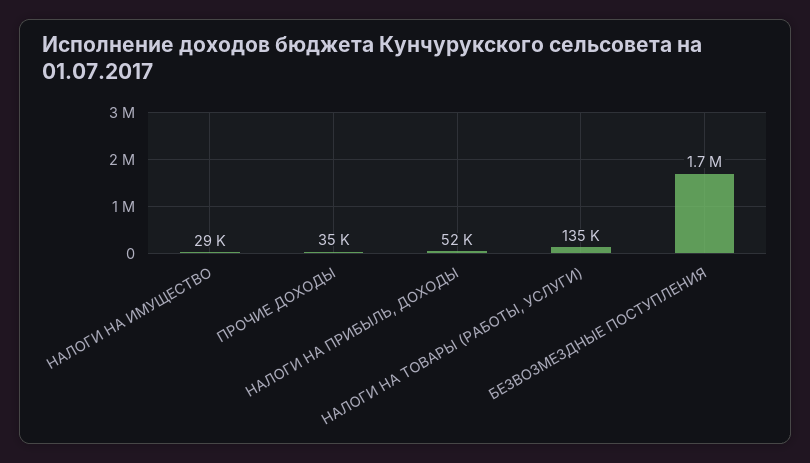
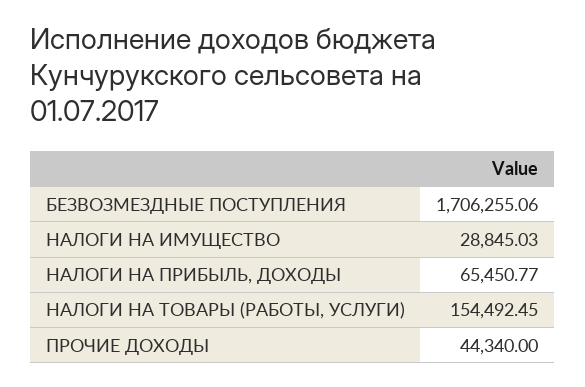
ПРОЧИЕ ДОХОДЫ: 35000 -> 44340
НАЛОГИ НА ПРИБЫЛЬ, ДОХОДЫ: 52000 -> 65450.77
НАЛОГИ НА ТОВАРЫ (РАБОТЫ, УСЛУГИ): 135000 -> 154492.45

